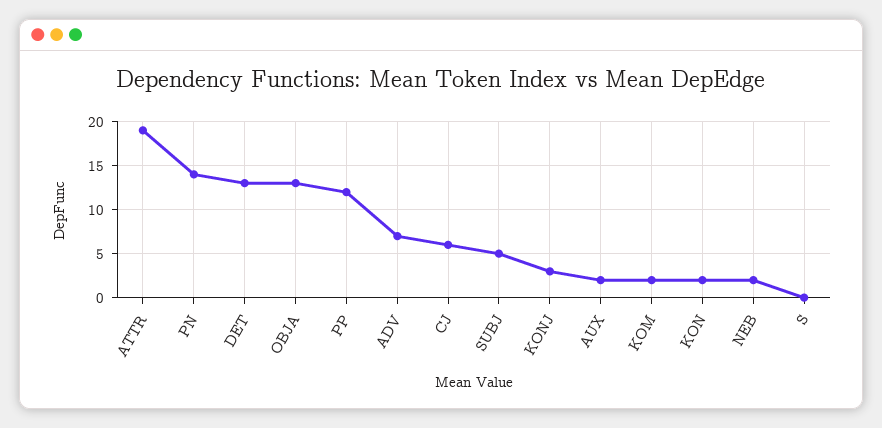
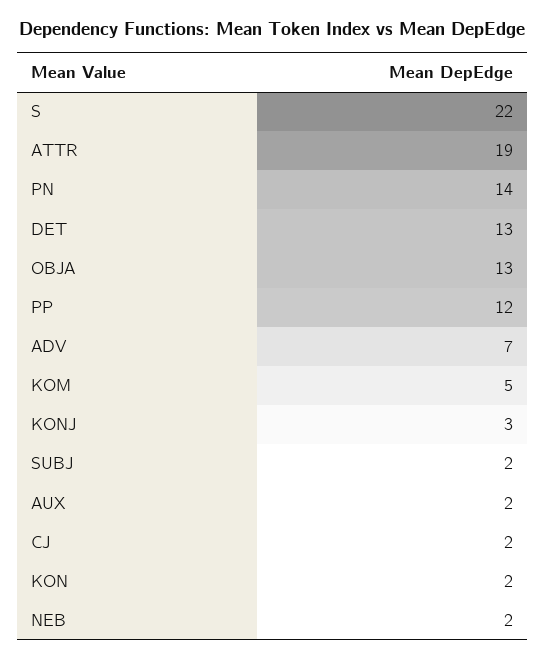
CJ: 6 -> 2
SUBJ: 5 -> 2
KOM: 2 -> 5
S: 0 -> 22

